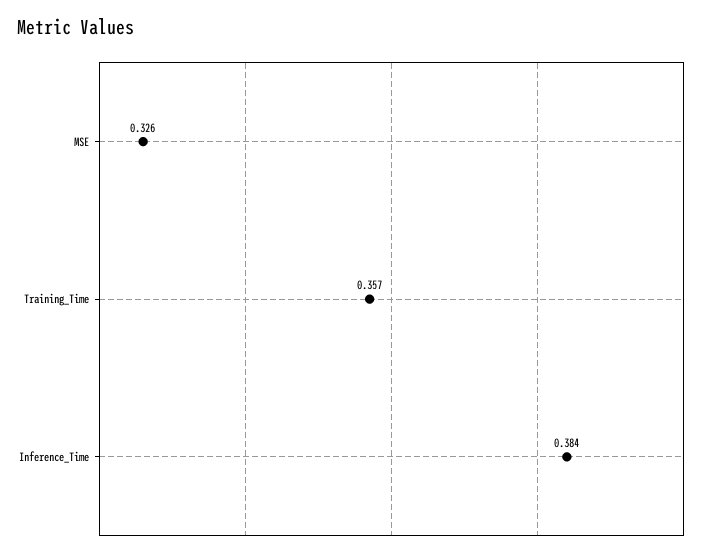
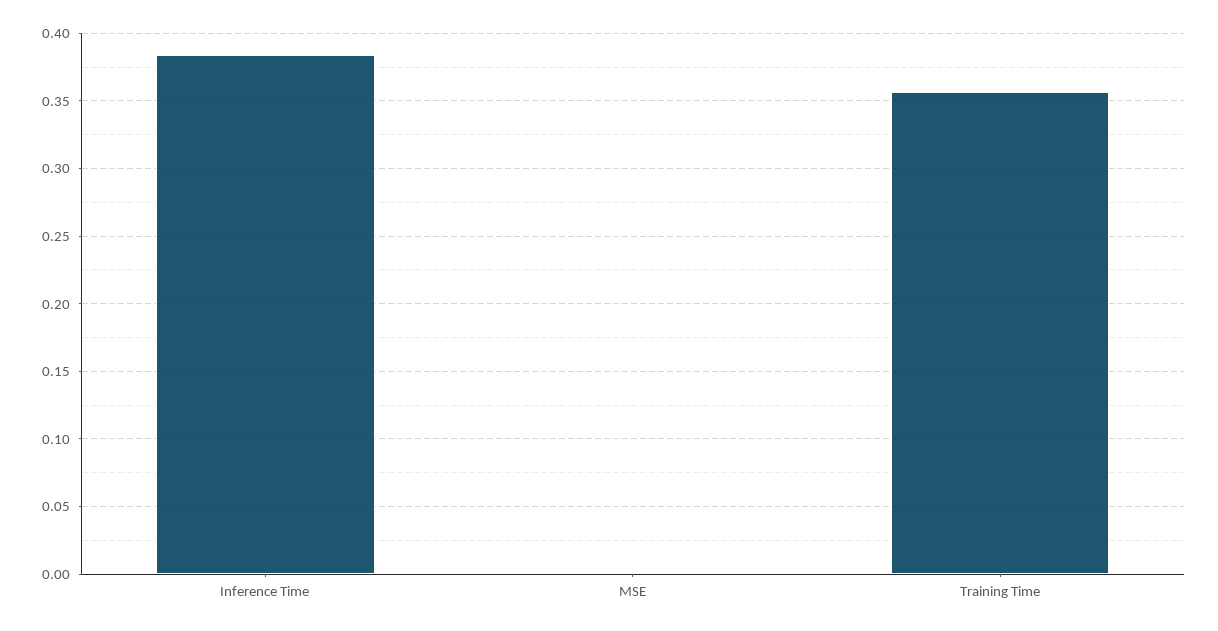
MSE: 0.326 -> 0

